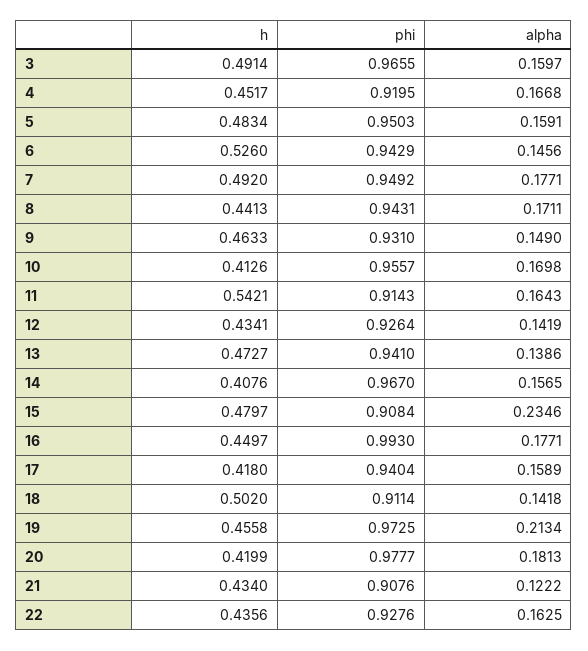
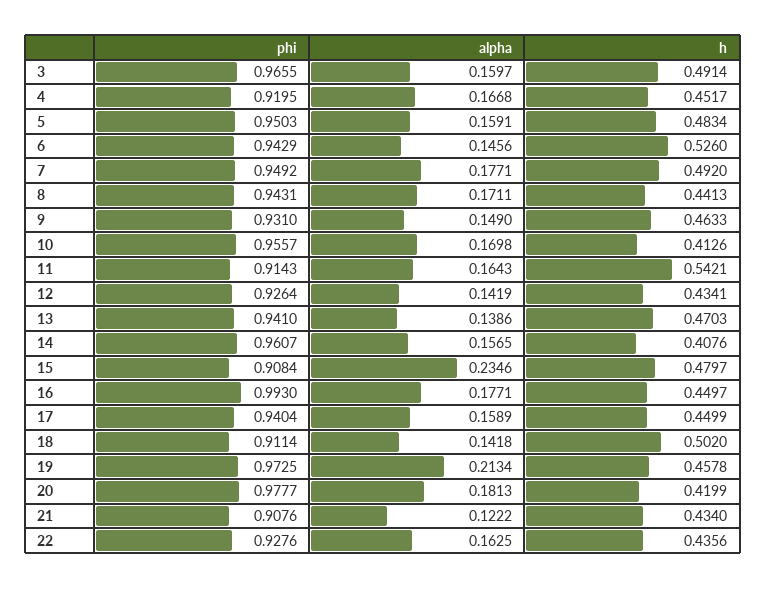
h, 13: 0.4727 -> 0.4703
phi, 14: 0.967 -> 0.9607
h, 17: 0.418 -> 0.4499
h, 19: 0.4558 -> 0.4578

